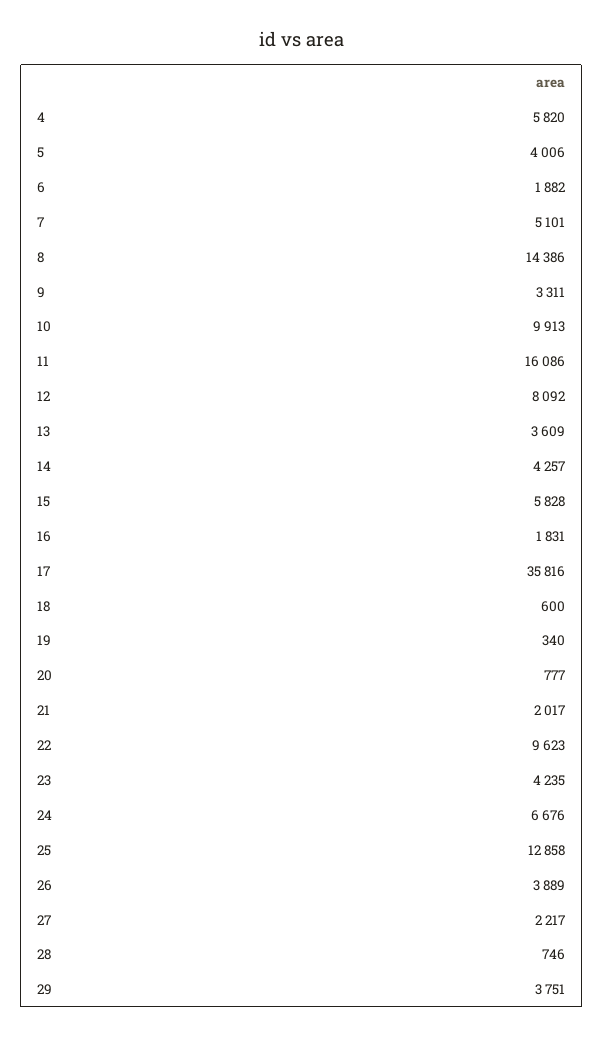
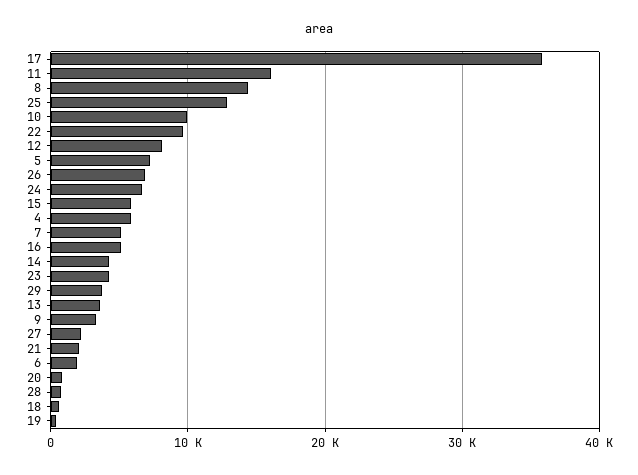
5: 4006 -> 7000
16: 1831 -> 5000
26: 3889 -> 7000

